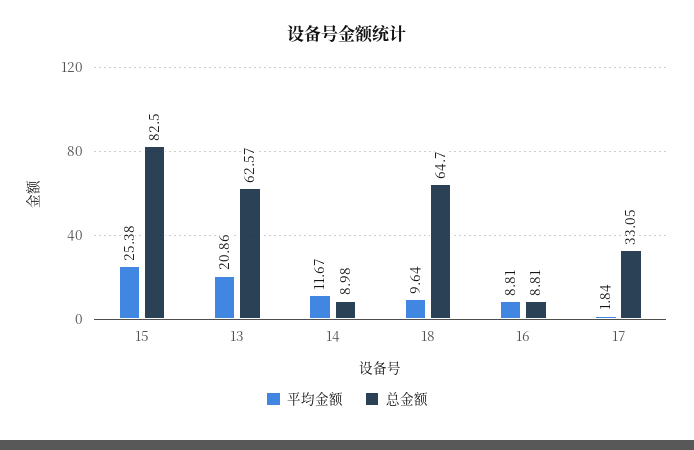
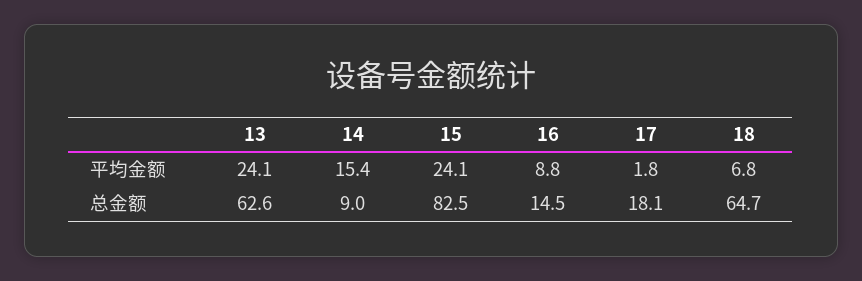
平均金额, 15: 25.38 -> 24.1
平均金额, 13: 20.86 -> 24.1
平均金额, 14: 11.67 -> 15.4
平均金额, 18: 9.64 -> 6.8
总金额, 16: 8.81 -> 14.5
总金额, 17: 33.05 -> 18.1

